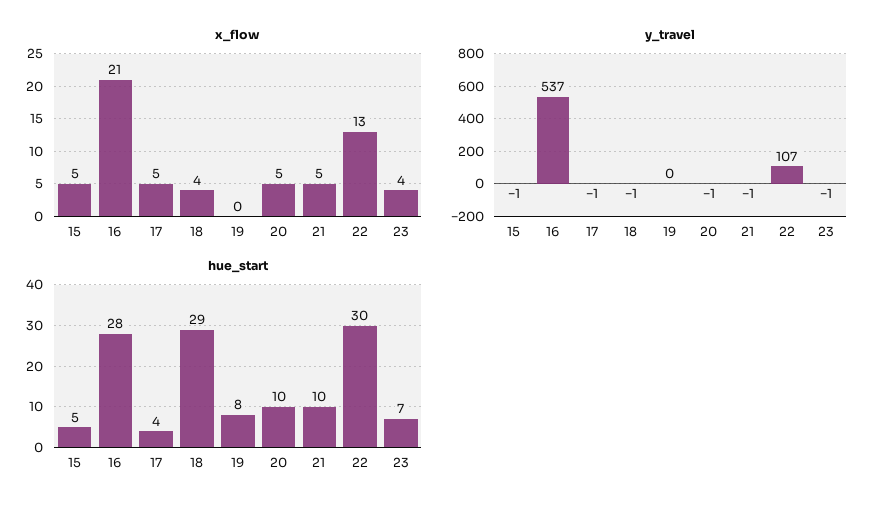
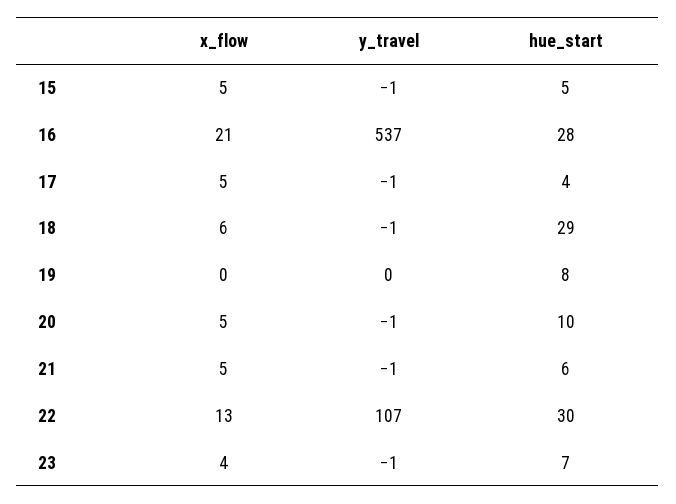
x_flow, 18: 4 -> 6
hue_start, 21: 10 -> 6

